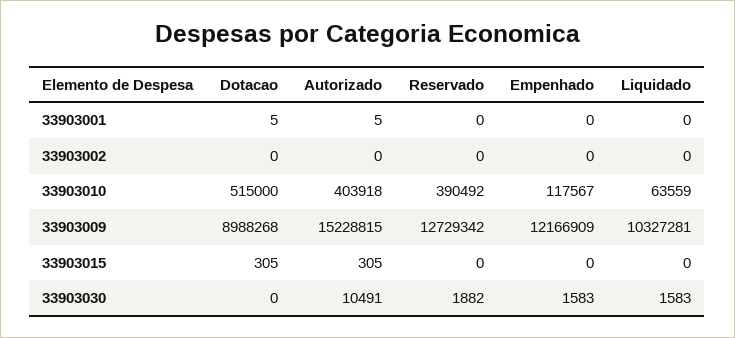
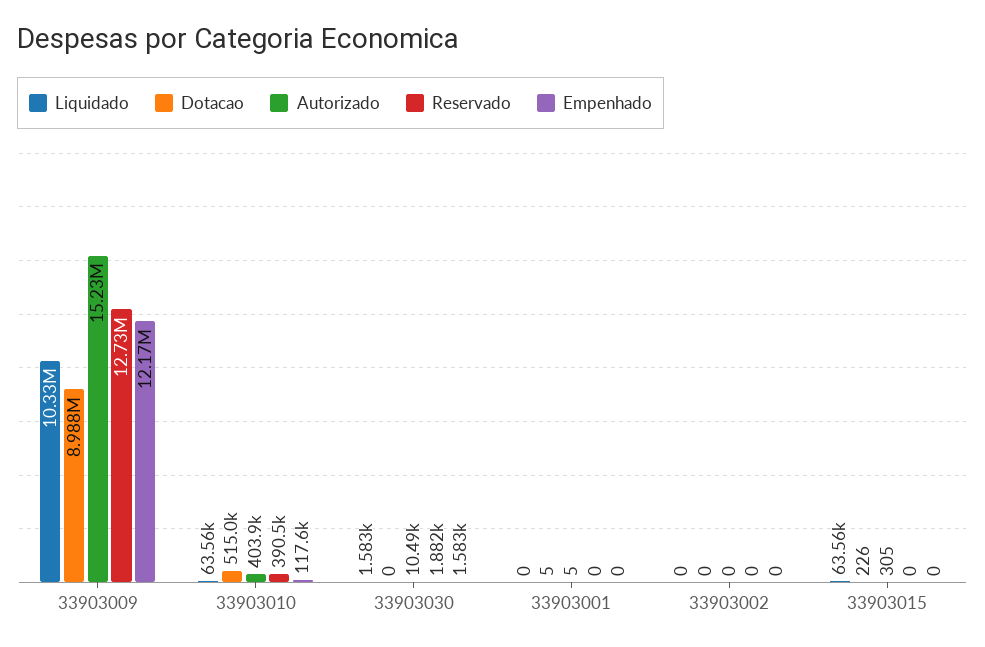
Dotacao, 33903015: 305 -> 226
Liquidado, 33903015: 0 -> 63560

